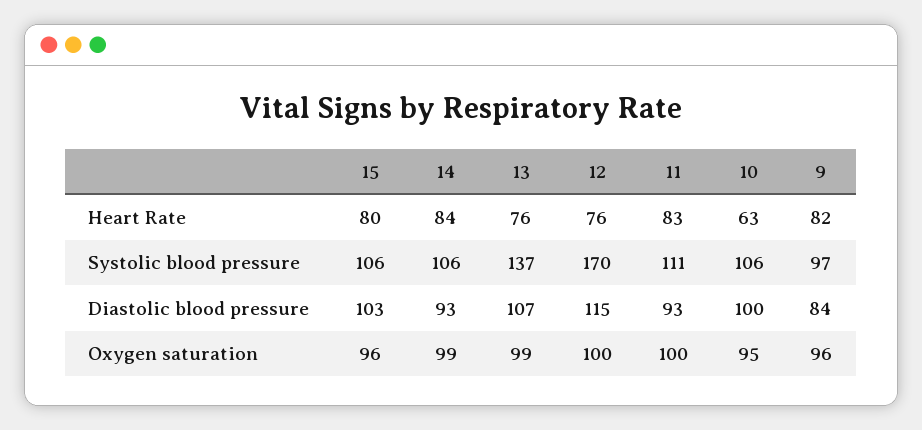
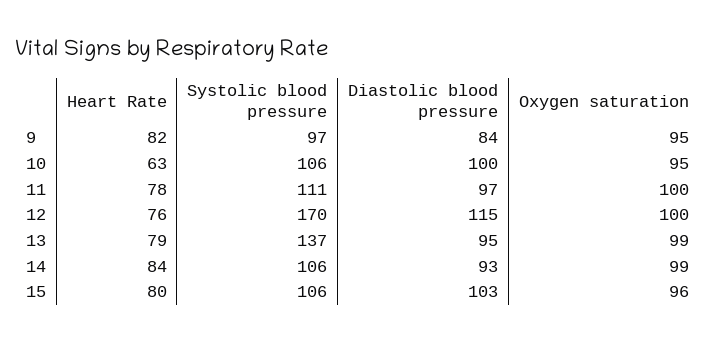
13, Heart Rate: 76 -> 79
11, Heart Rate: 83 -> 78
13, Diastolic blood pressure: 107 -> 95
11, Diastolic blood pressure: 93 -> 97
9, Oxygen saturation: 96 -> 95

